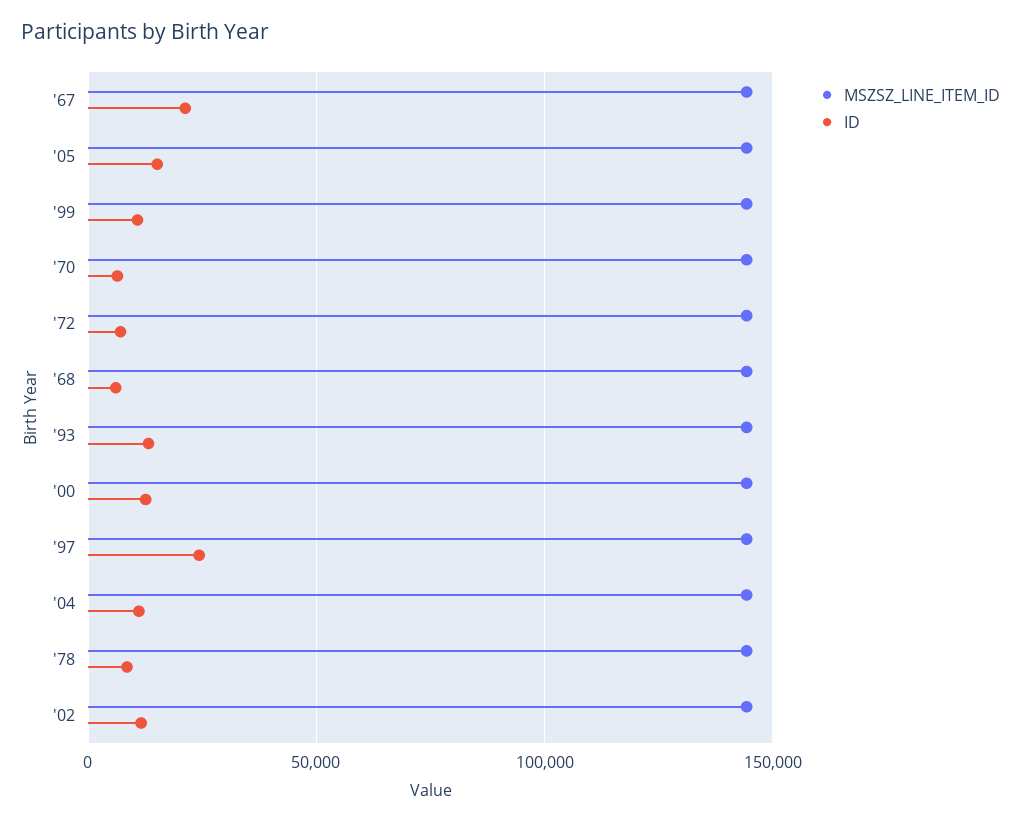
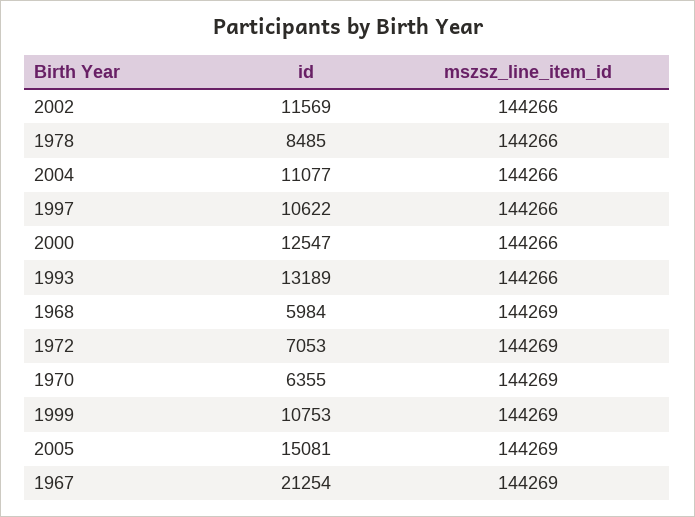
ID, '97: 25000 -> 10622

